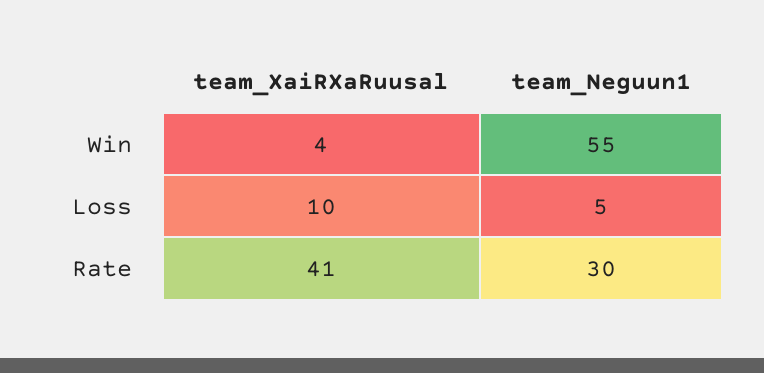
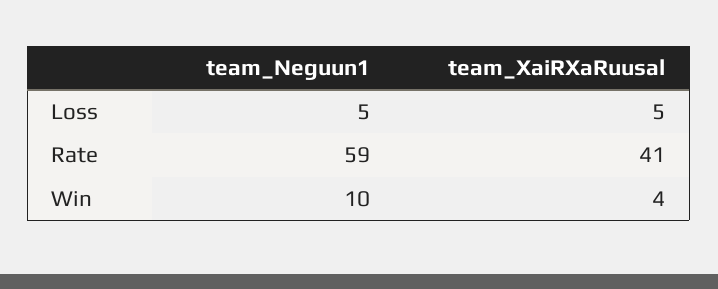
team_Neguun1, Win: 55 -> 10
team_XaiRXaRuusal, Loss: 10 -> 5
team_Neguun1, Rate: 30 -> 59

